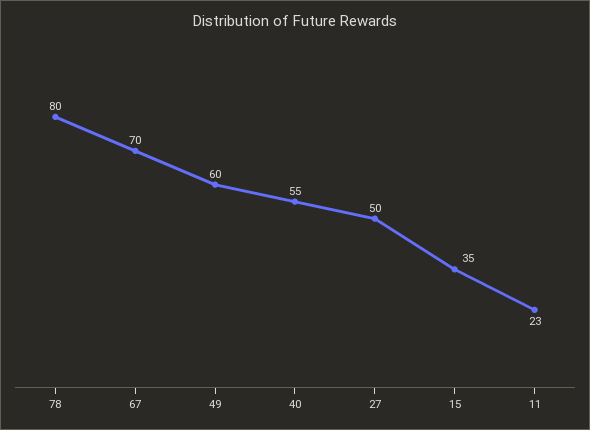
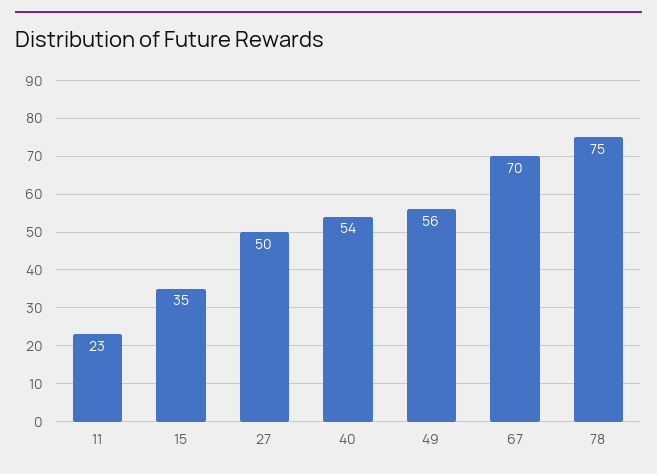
78: 80 -> 75
49: 60 -> 56
40: 55 -> 54

